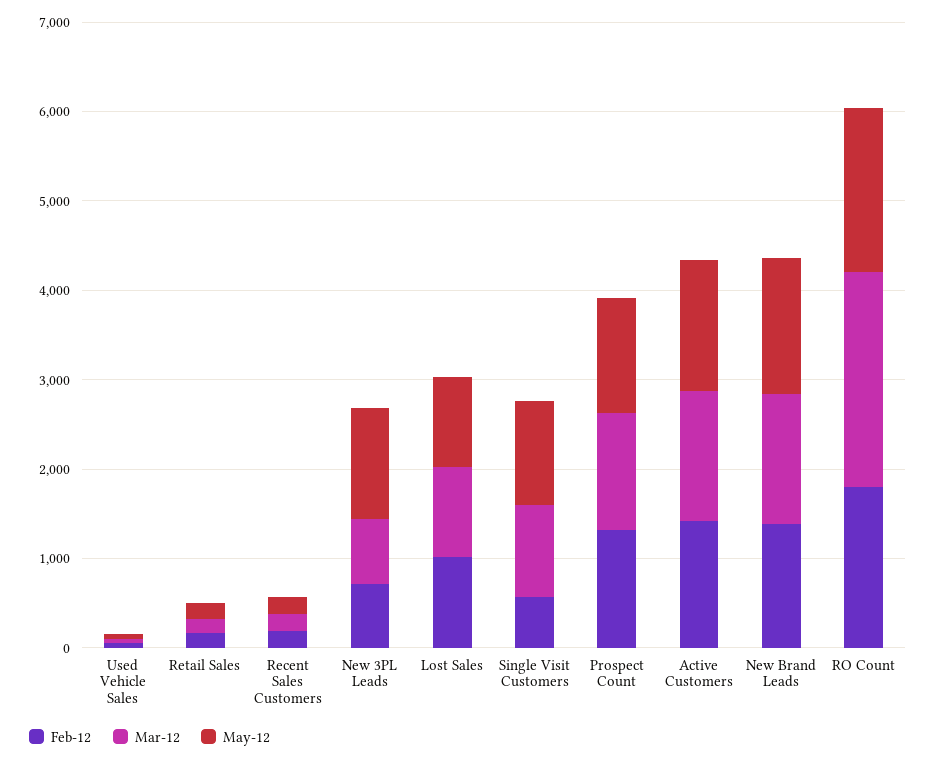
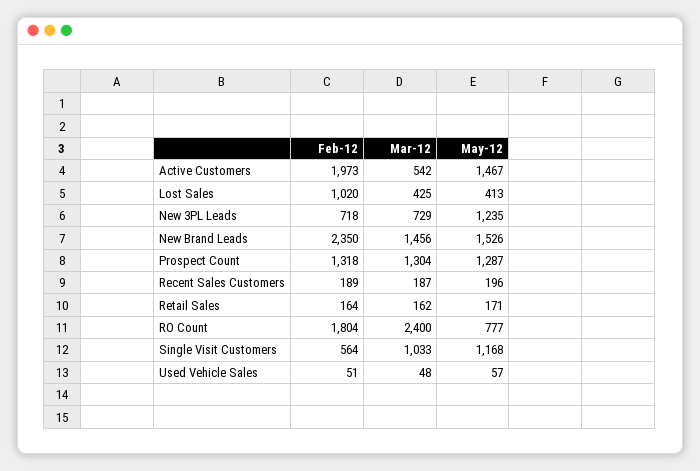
Mar-12, Lost Sales: 1000 -> 425
May-12, Lost Sales: 1000 -> 413
Feb-12, Active Customers: 1400 -> 1973
Mar-12, Active Customers: 1400 -> 542
Feb-12, New Brand Leads: 1400 -> 2350
May-12, RO Count: 1800 -> 777

